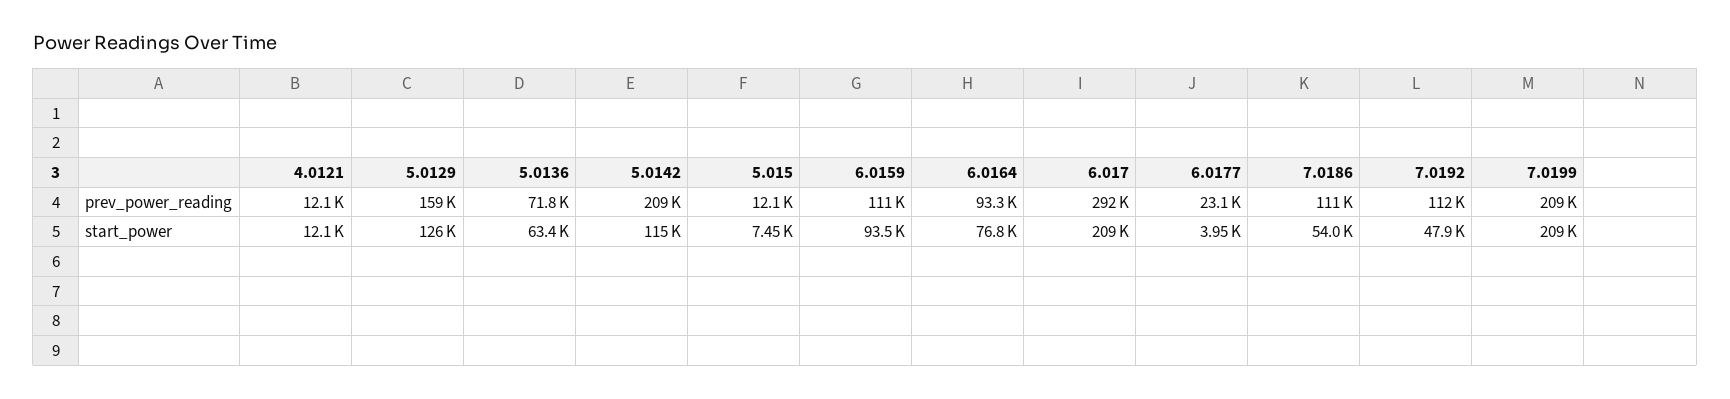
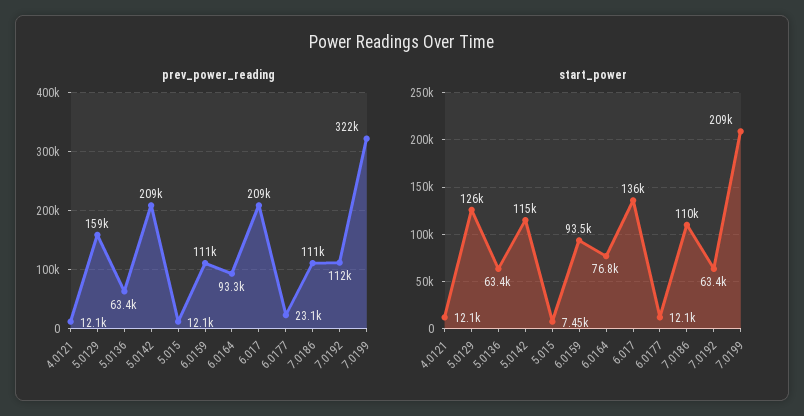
prev_power_reading, 5.0136: 71800 -> 63400
prev_power_reading, 6.017: 292000 -> 209000
prev_power_reading, 7.0199: 209000 -> 322000
start_power, 6.017: 209000 -> 136000
start_power, 6.0177: 3950 -> 12100
start_power, 7.0186: 54000 -> 110000
start_power, 7.0192: 47900 -> 63400

